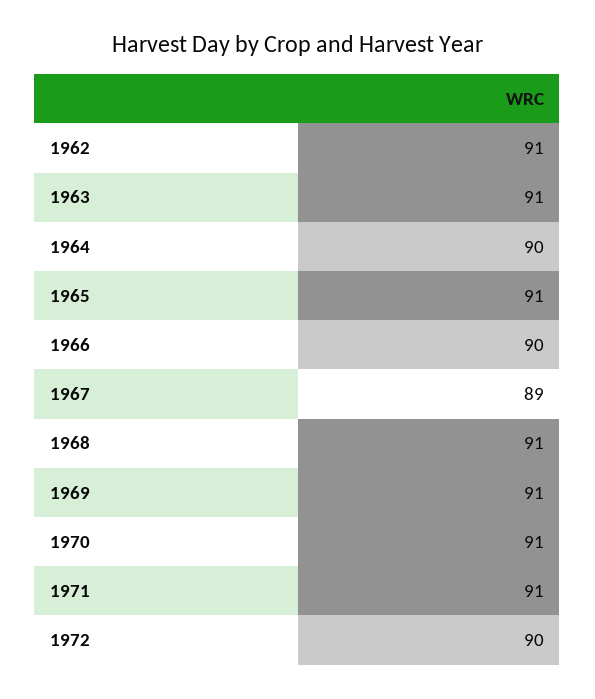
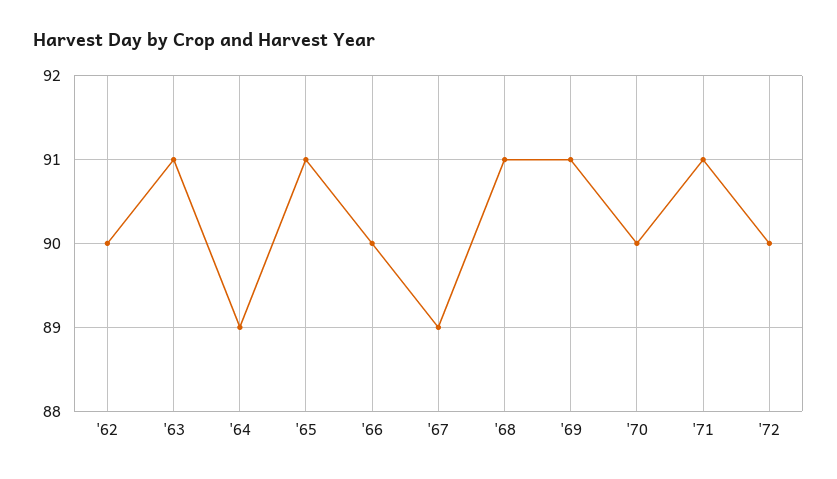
1962: 91 -> 90
1964: 90 -> 89
1970: 91 -> 90

